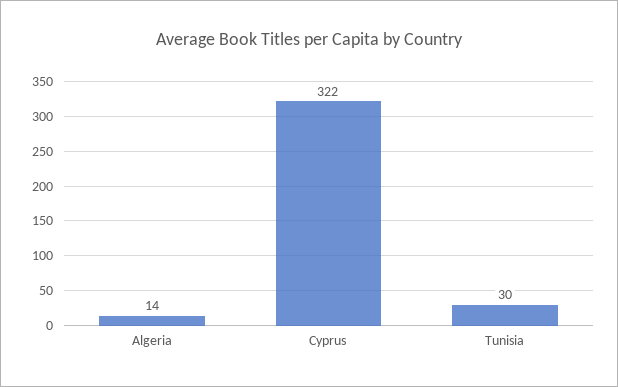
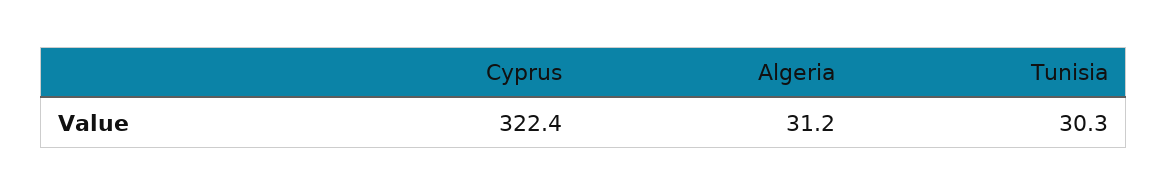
Algeria: 14 -> 31.2

